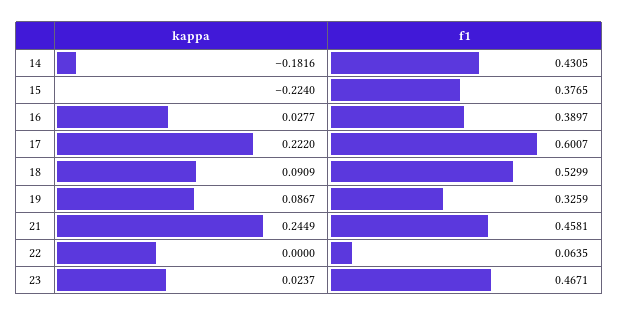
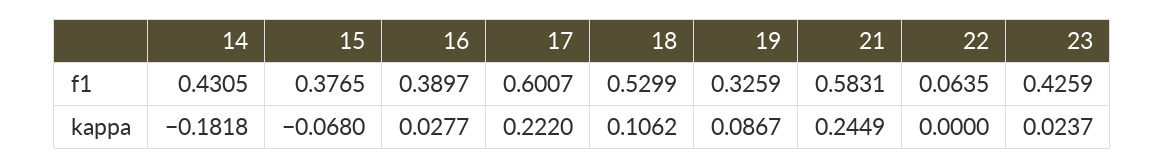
kappa, 14: -0.1816 -> -0.1818
kappa, 15: -0.224 -> -0.068
kappa, 18: 0.0909 -> 0.1062
f1, 21: 0.4581 -> 0.5831
f1, 23: 0.4671 -> 0.4259

